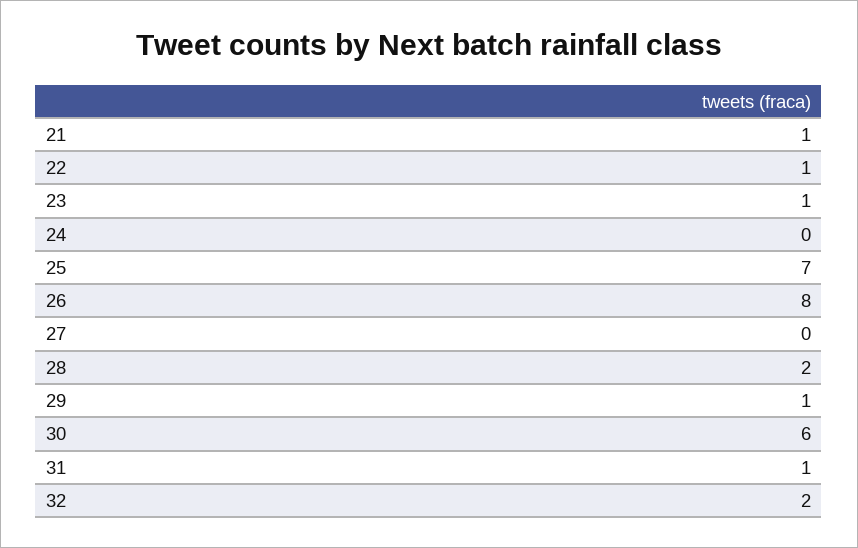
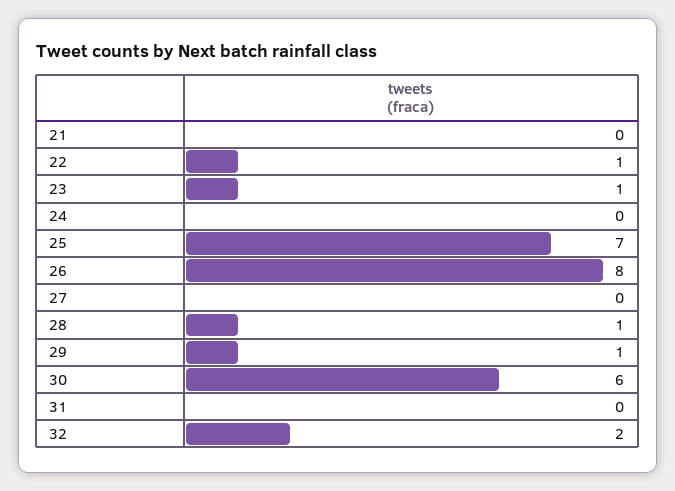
21: 1 -> 0
28: 2 -> 1
31: 1 -> 0

